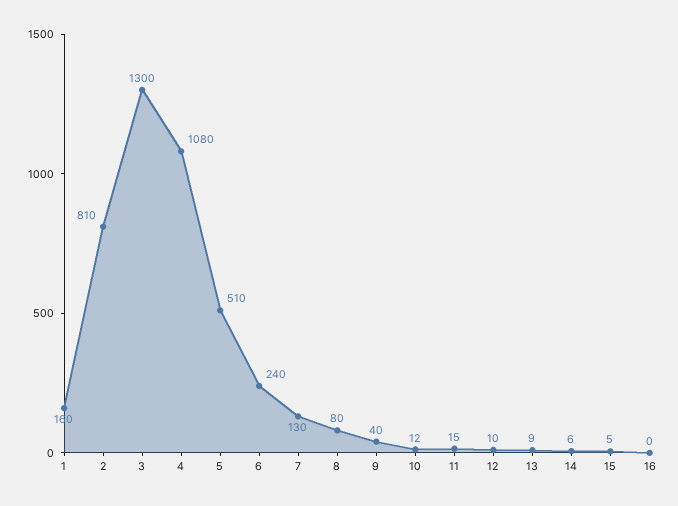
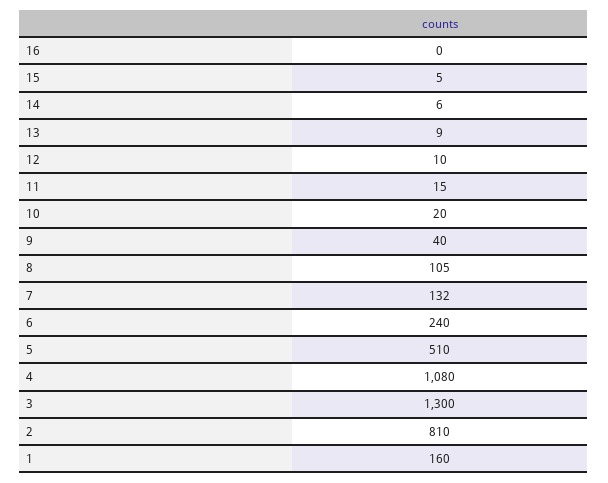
7: 130 -> 132
8: 80 -> 105
10: 12 -> 20

